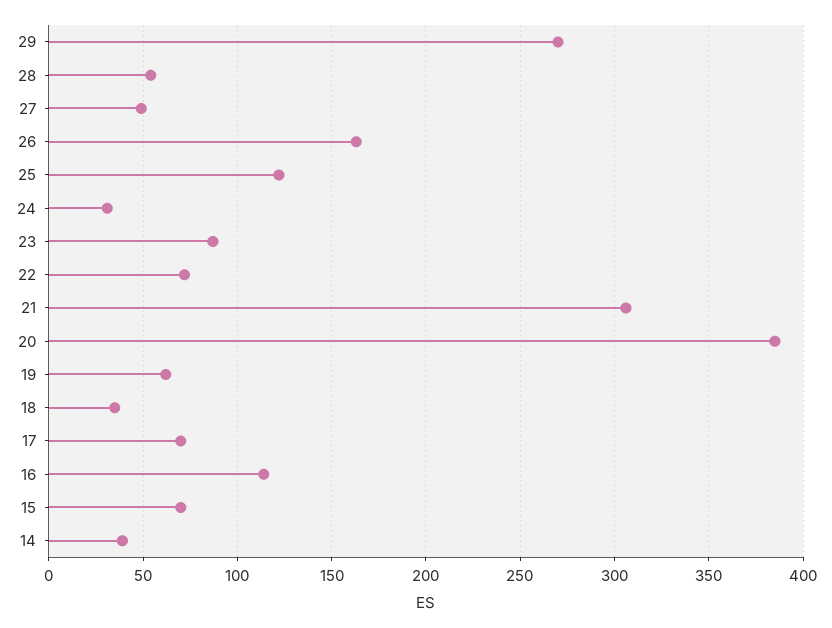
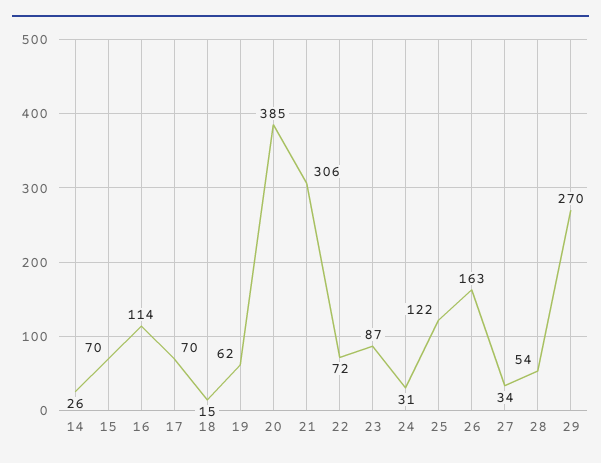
27: 50 -> 34
18: 35 -> 15
14: 40 -> 26

